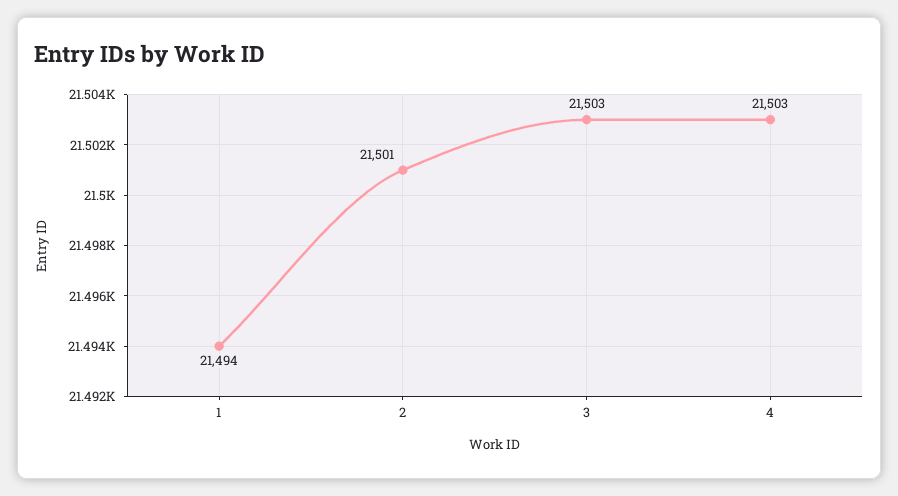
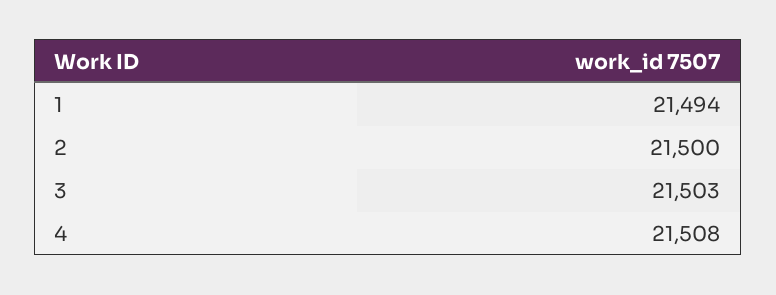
2: 21501 -> 21500
4: 21503 -> 21508

